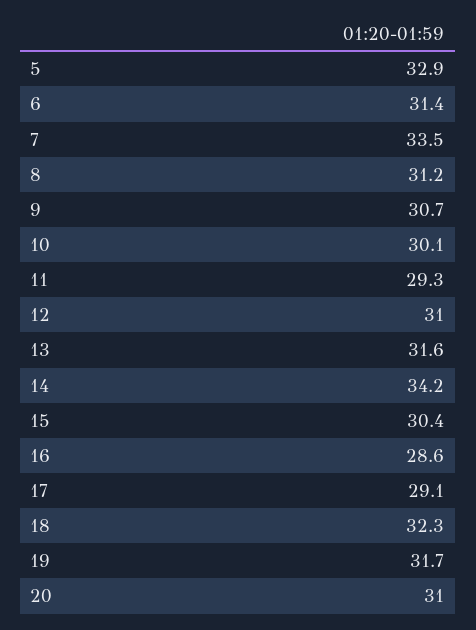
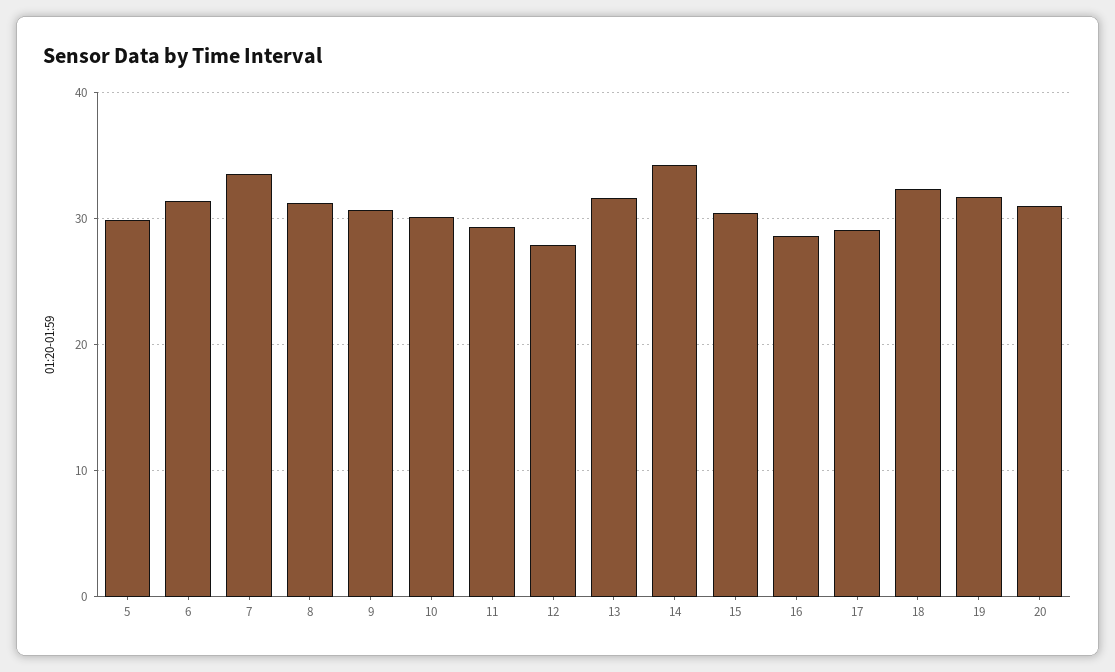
5: 32.9 -> 30
12: 31 -> 28

